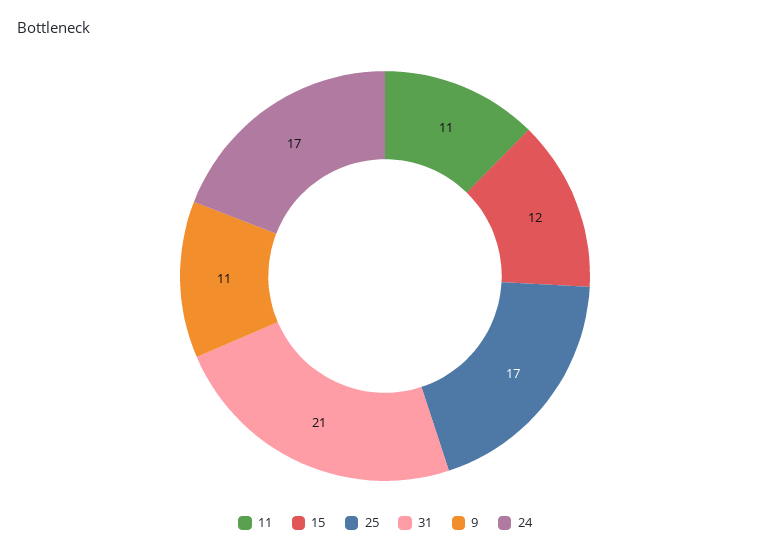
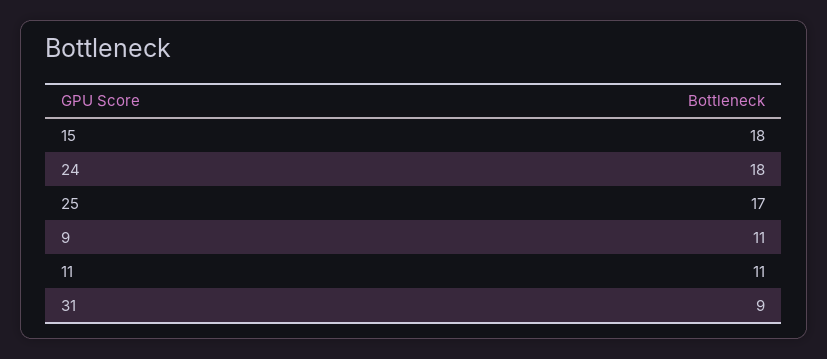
15: 12 -> 18
31: 21 -> 9
24: 17 -> 18

